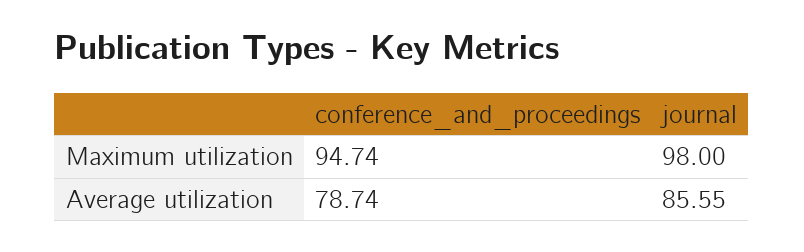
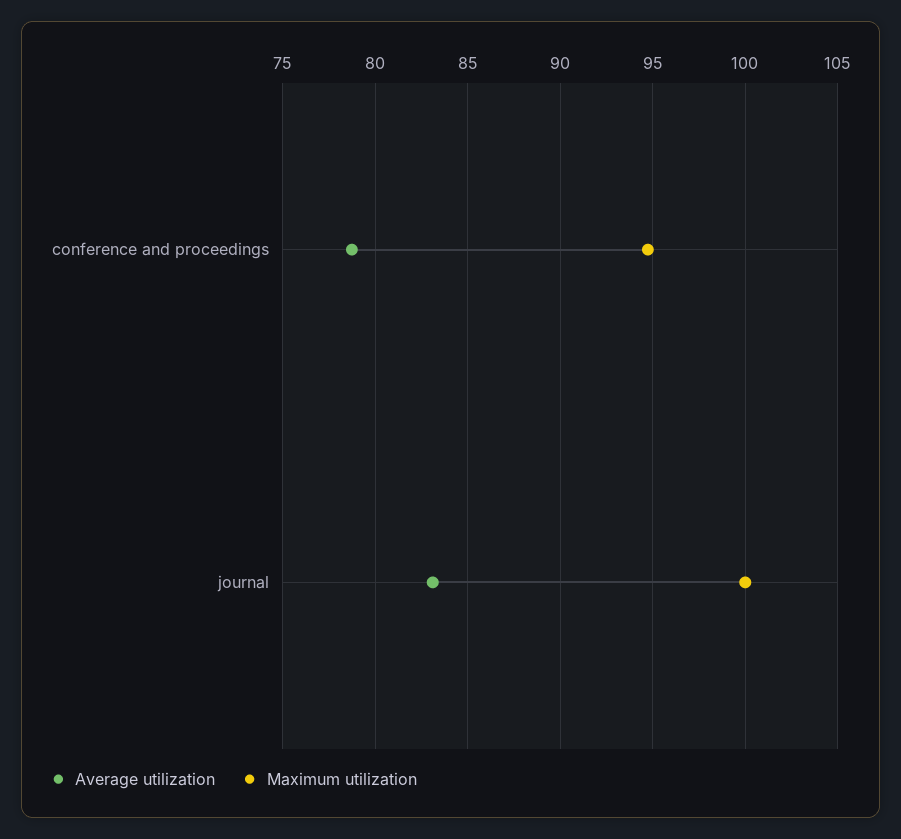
Maximum utilization, journal: 98 -> 100
Average utilization, journal: 85.55 -> 83

